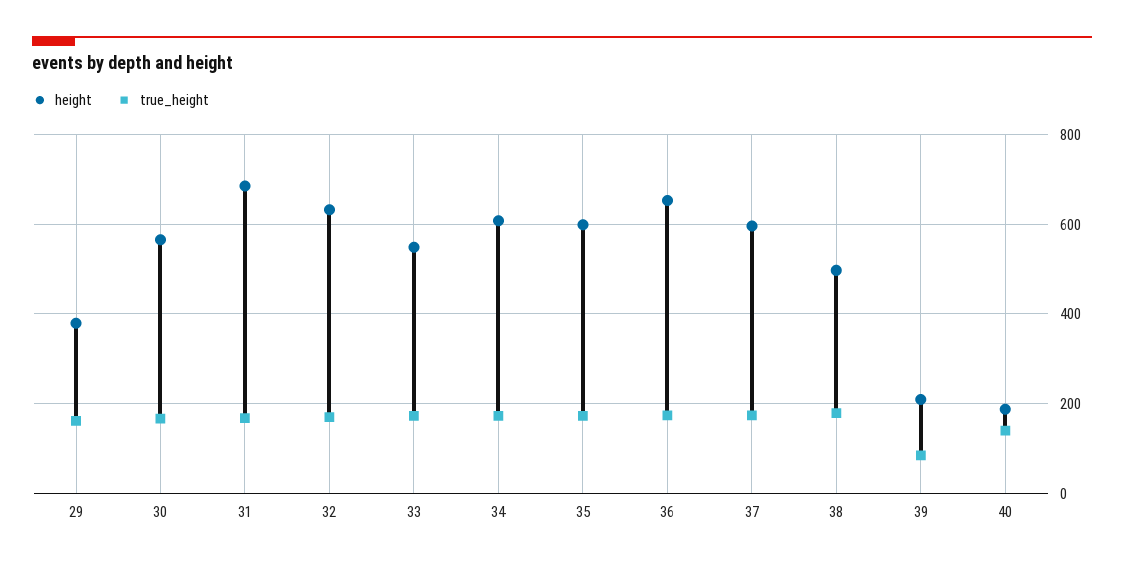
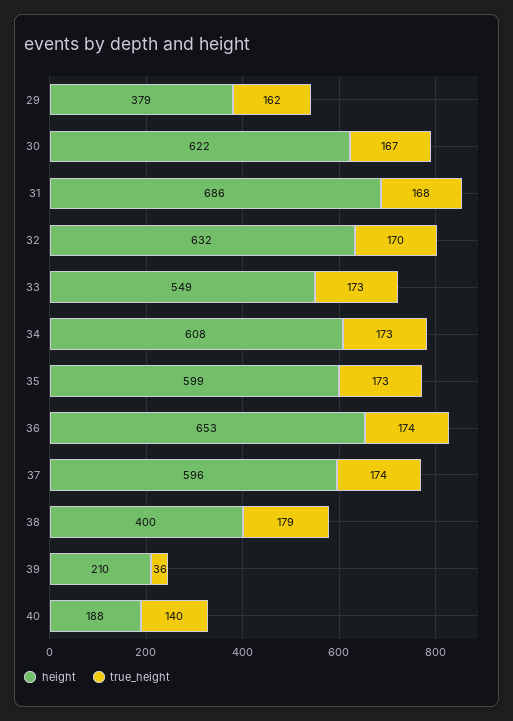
height, 30: 560 -> 622
height, 38: 500 -> 400
true_height, 39: 80 -> 36

